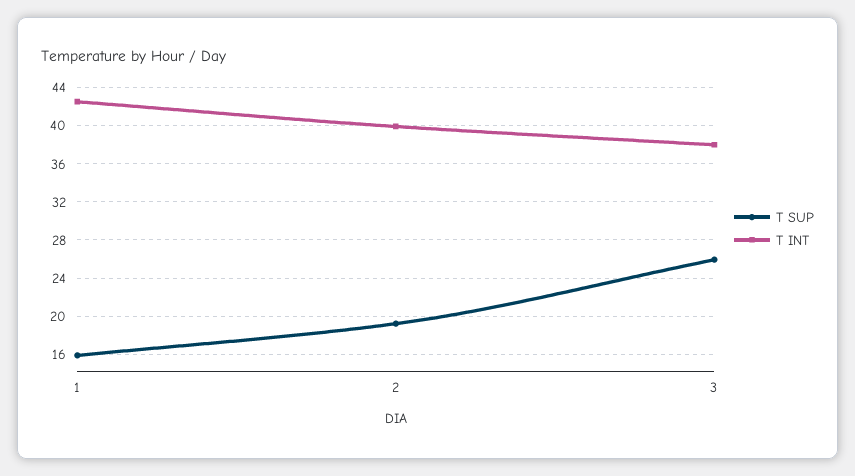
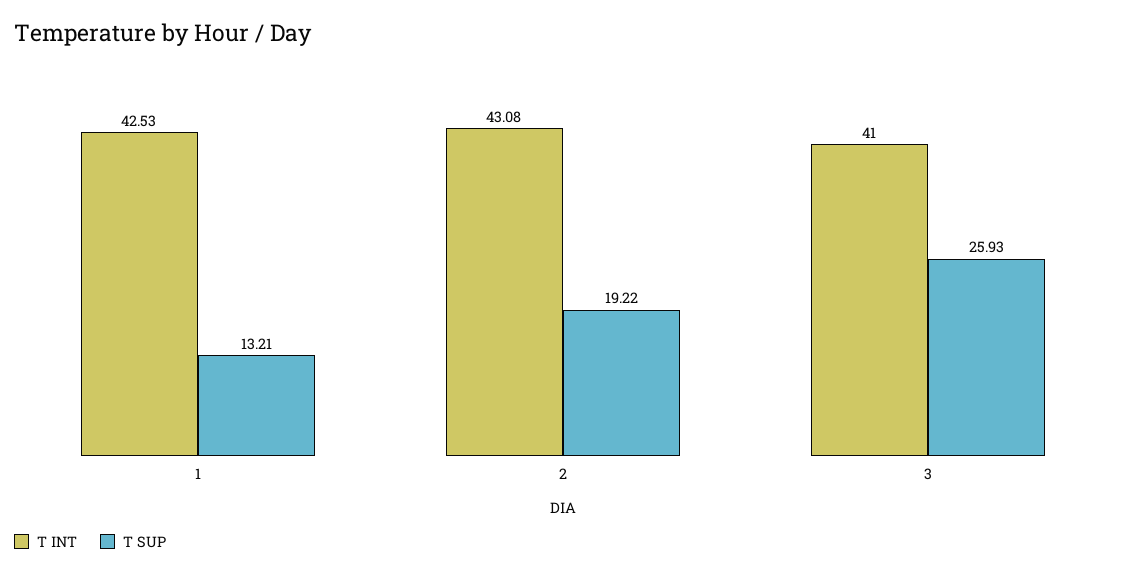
T SUP, 1: 16 -> 13.21
T INT, 2: 40 -> 43.08
T INT, 3: 38 -> 41

